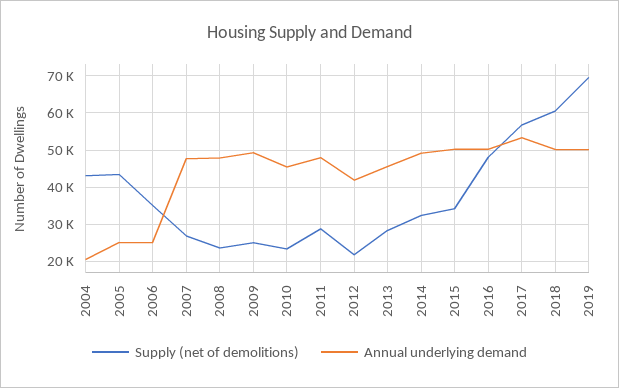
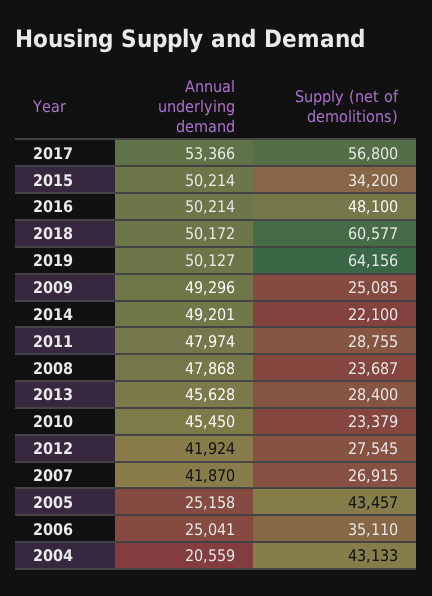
Annual underlying demand, 2007: 48000 -> 41870
Supply (net of demolitions), 2012: 22000 -> 27545
Supply (net of demolitions), 2014: 32000 -> 22100
Supply (net of demolitions), 2019: 70000 -> 64156

